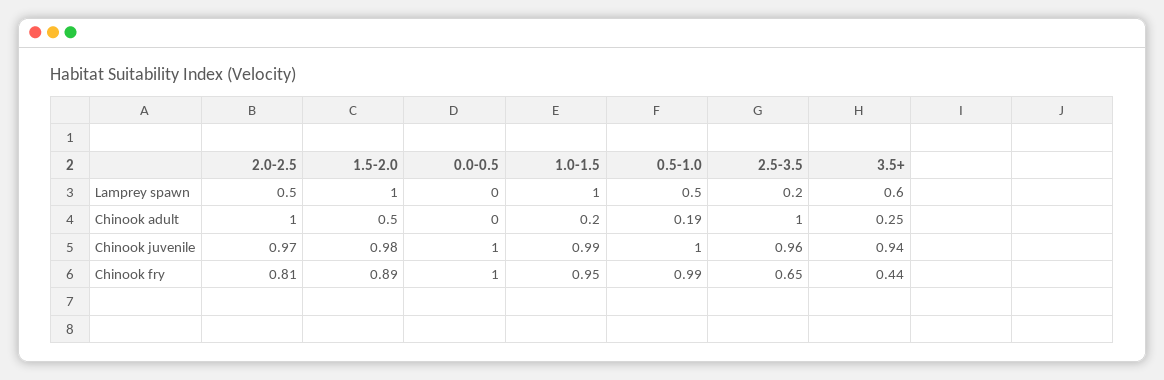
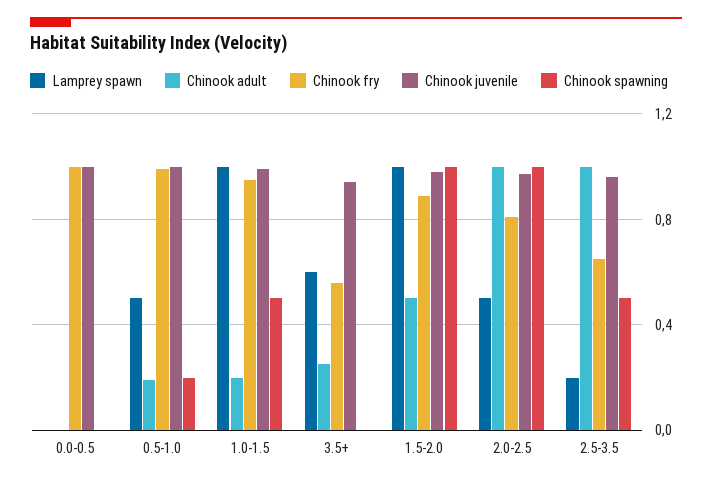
Chinook fry, 3.5+: 0.44 -> 0.55
Chinook spawning, 0.0-0.5: none -> 0
Chinook spawning, 0.5-1.0: none -> 0.2
Chinook spawning, 1.0-1.5: none -> 0.5
Chinook spawning, 3.5+: none -> 0
Chinook spawning, 1.5-2.0: none -> 1
Chinook spawning, 2.0-2.5: none -> 1
Chinook spawning, 2.5-3.5: none -> 0.5

